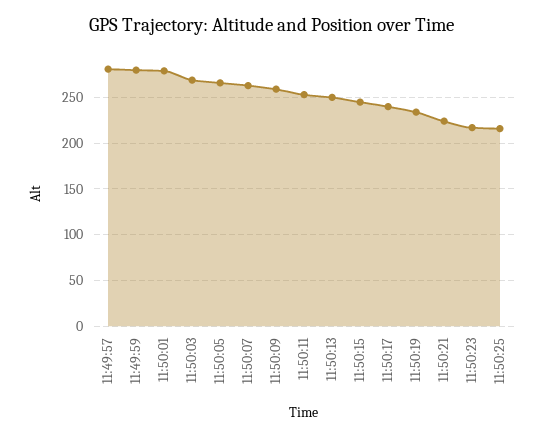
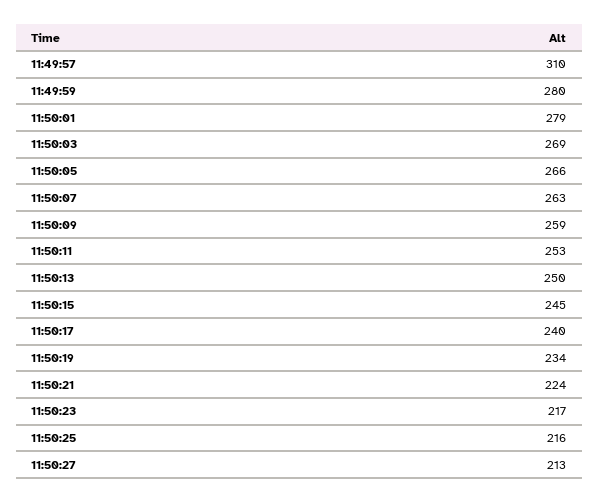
11:49:57: 280 -> 310
11:50:27: none -> 213

